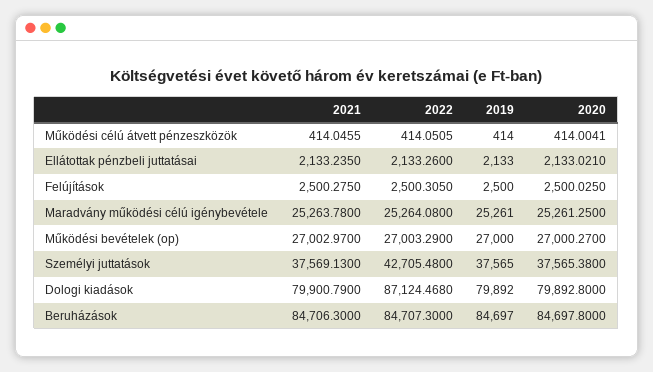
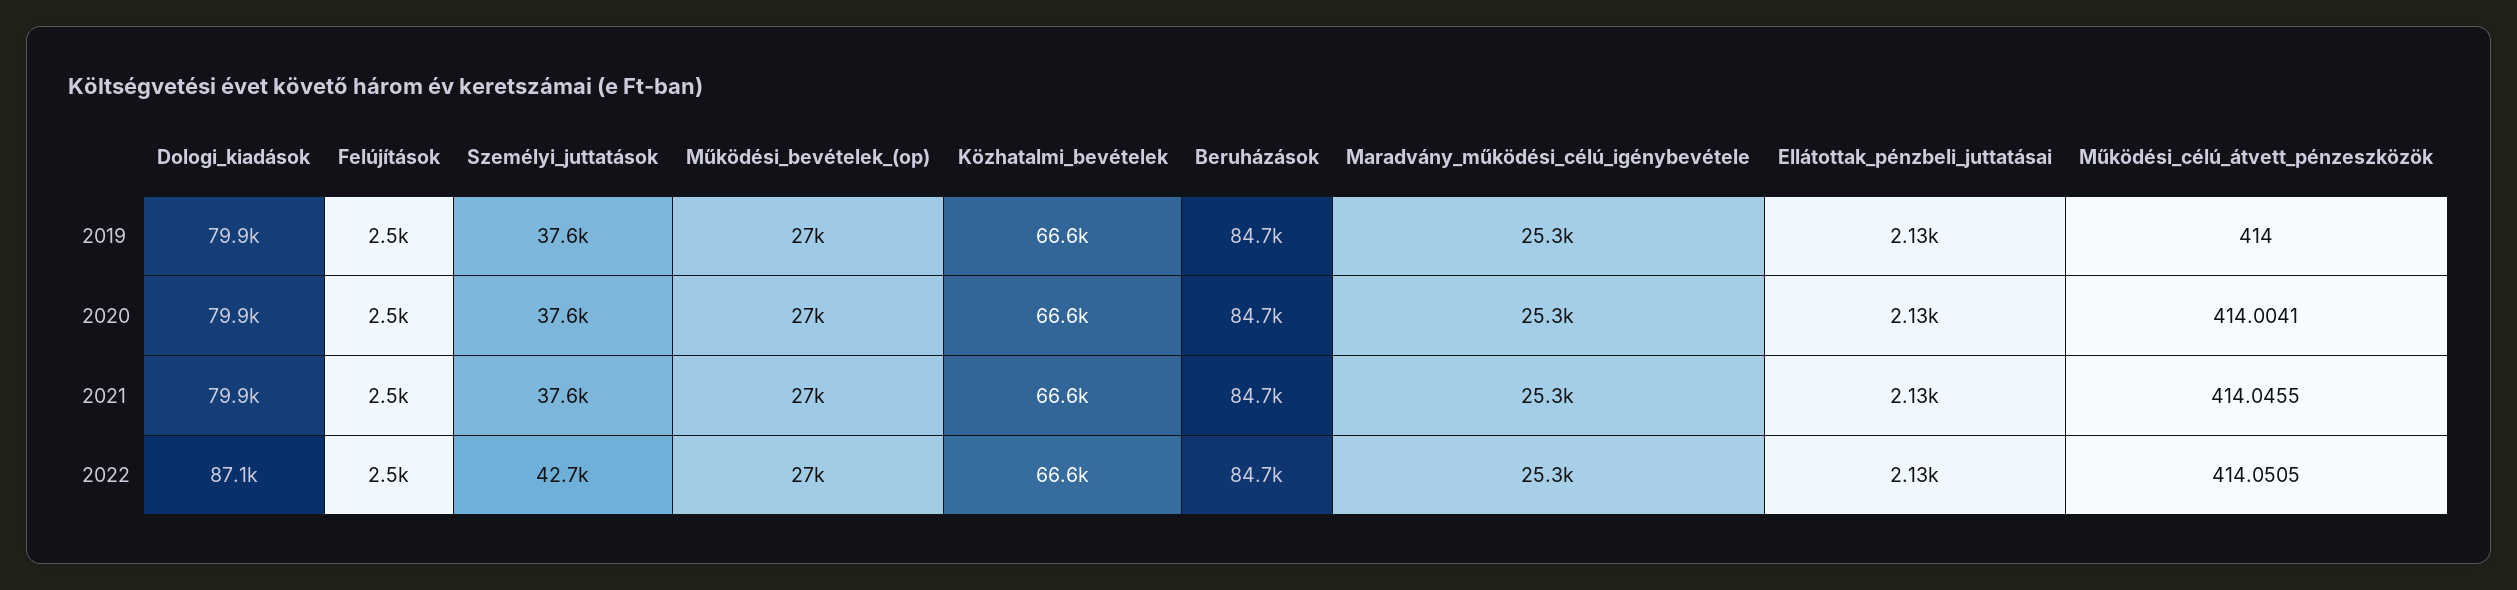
2019, Közhatalmi_bevételek: none -> 66600
2020, Közhatalmi_bevételek: none -> 66600
2021, Közhatalmi_bevételek: none -> 66600
2022, Közhatalmi_bevételek: none -> 66600

